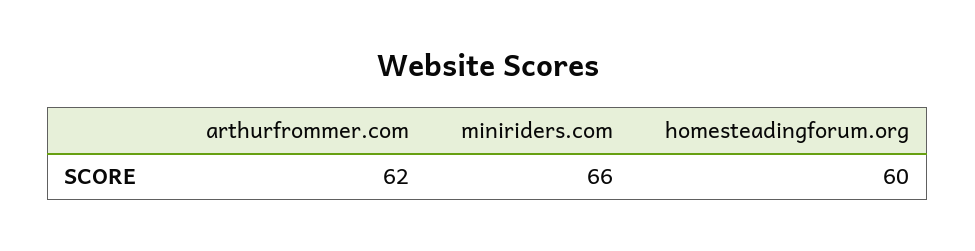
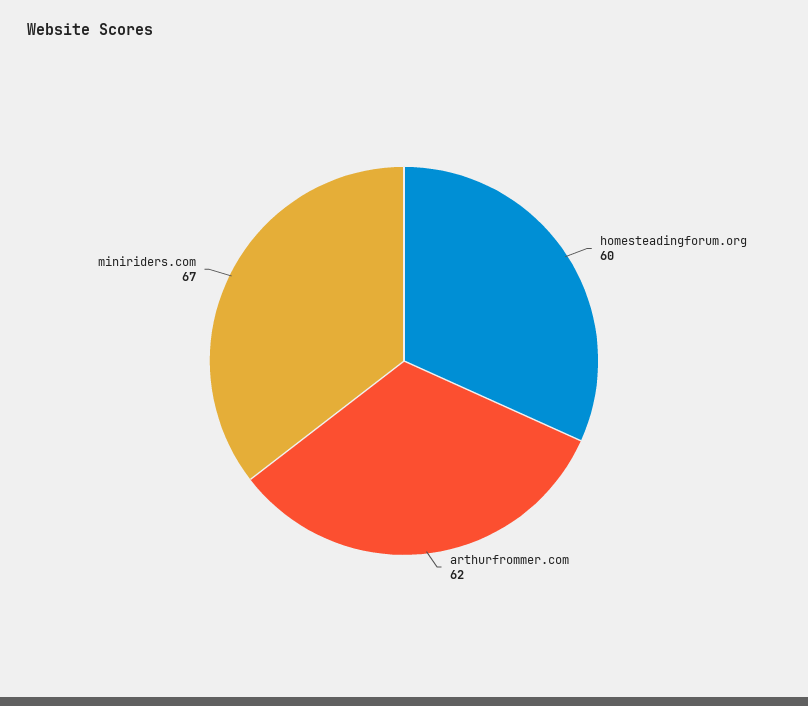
miniriders.com: 66 -> 67

